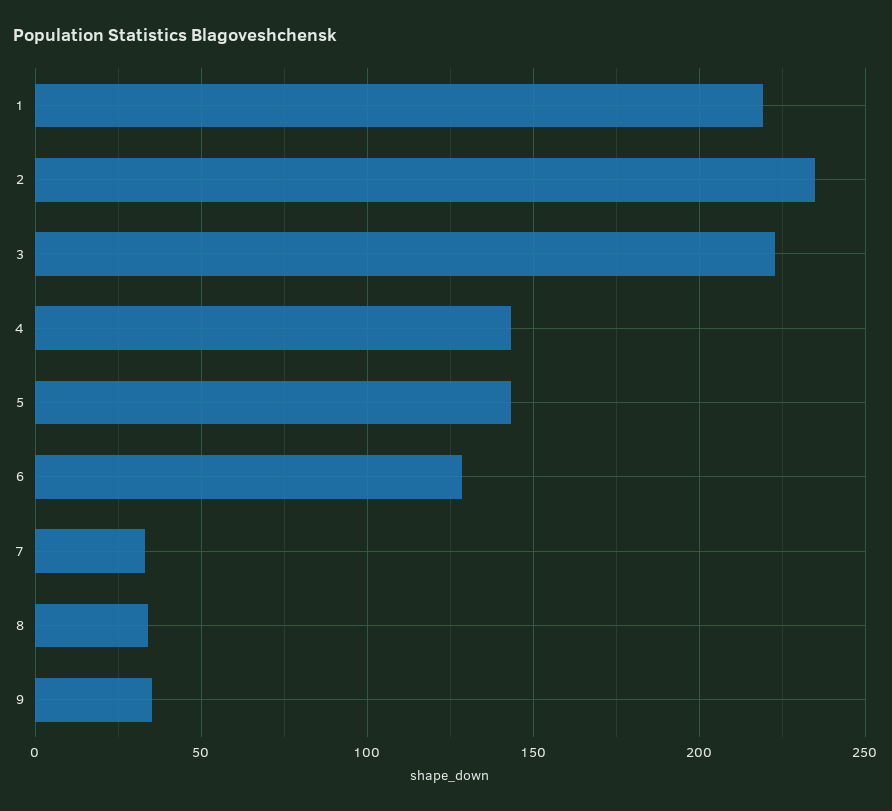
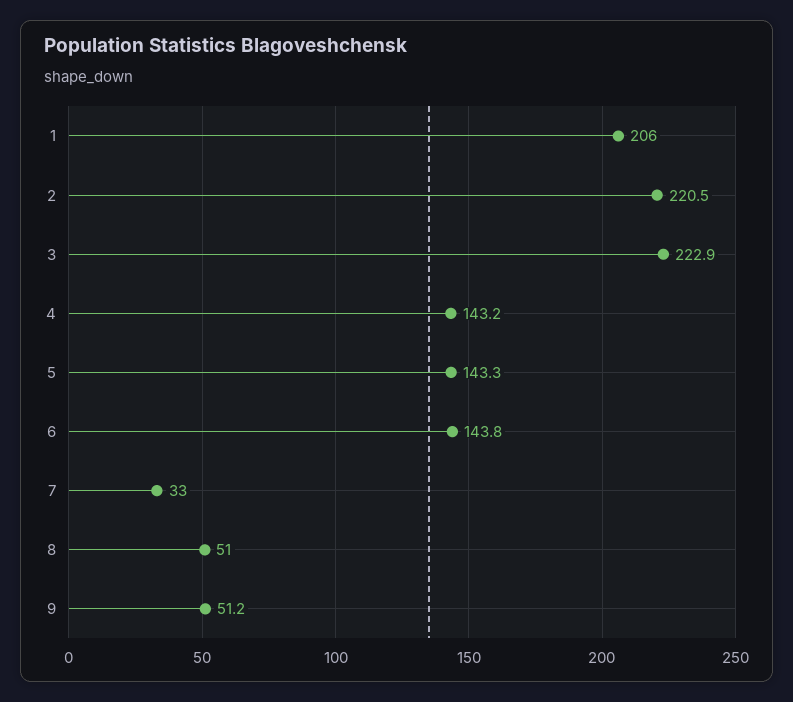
1: 220 -> 206
2: 235 -> 220.5
6: 130 -> 143.8
8: 35 -> 51
9: 35 -> 51.2

